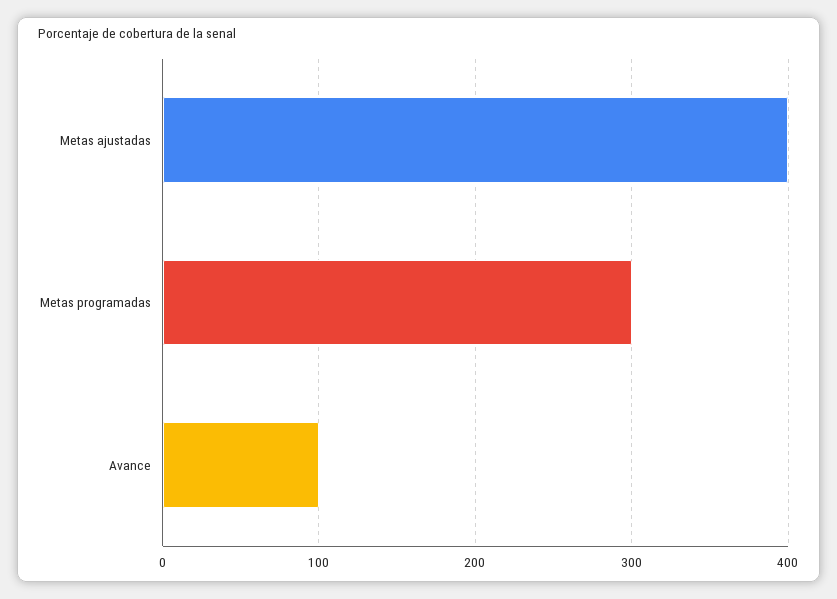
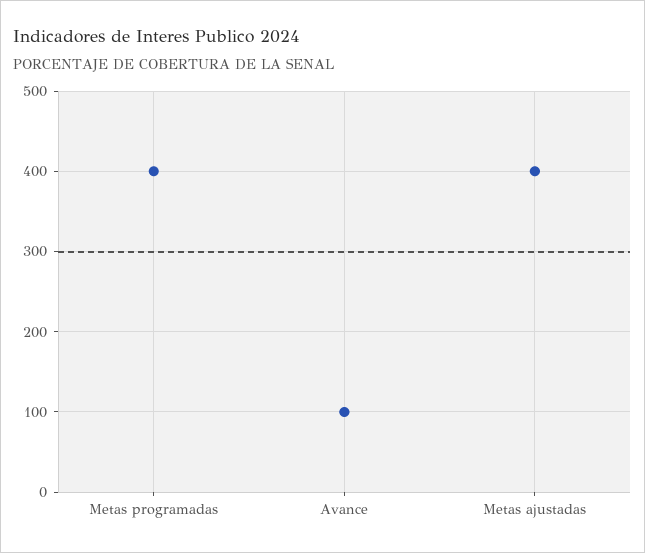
Metas programadas: 300 -> 400

